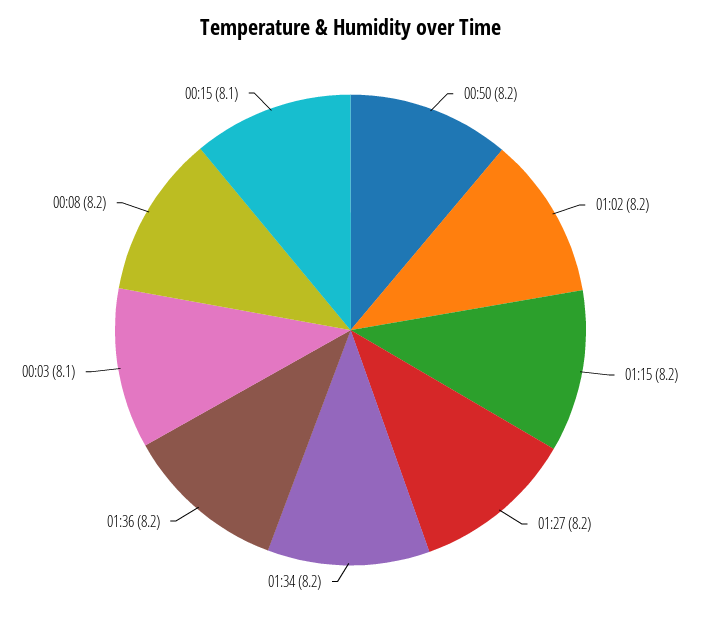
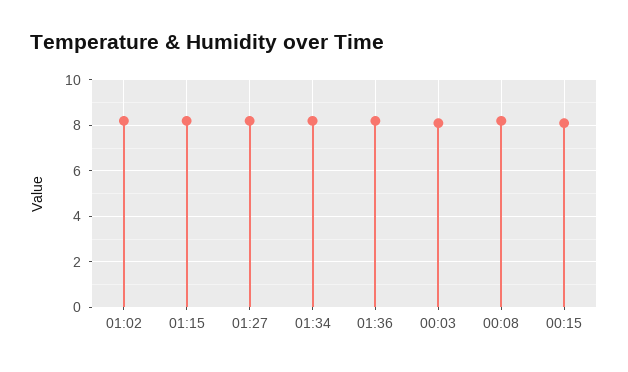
00:50: 8.2 -> none

